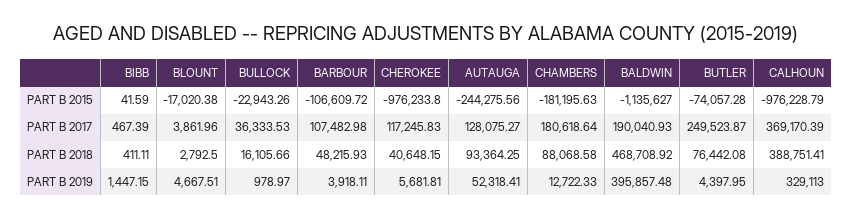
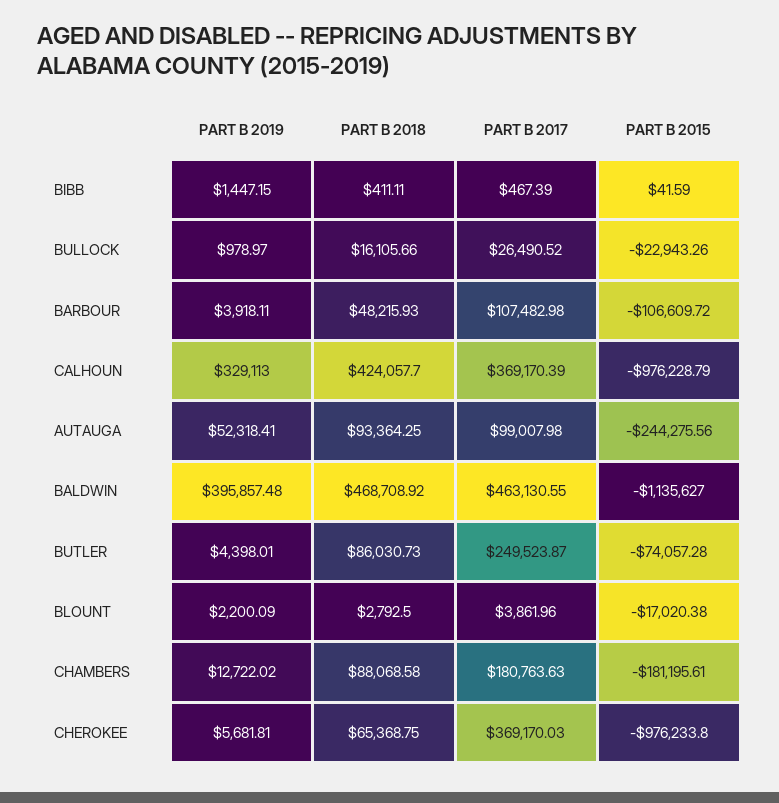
CHAMBERS, PART B 2015: -181195.63 -> -181195.61
BULLOCK, PART B 2017: 36333.53 -> 26490.52
CHEROKEE, PART B 2017: 117245.83 -> 369170.03
AUTAUGA, PART B 2017: 128075.27 -> 99007.98
CHAMBERS, PART B 2017: 180618.64 -> 180763.63
BALDWIN, PART B 2017: 190040.93 -> 463130.55
CHEROKEE, PART B 2018: 40648.15 -> 65368.75
BUTLER, PART B 2018: 76442.08 -> 86030.73
CALHOUN, PART B 2018: 388751.41 -> 424057.7
BLOUNT, PART B 2019: 4667.51 -> 2200.09
CHAMBERS, PART B 2019: 12722.33 -> 12722.02
BUTLER, PART B 2019: 4397.95 -> 4398.01

